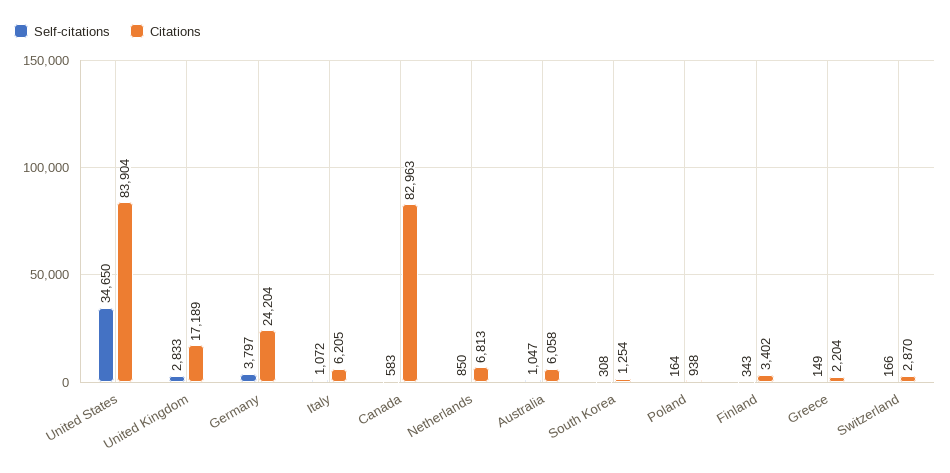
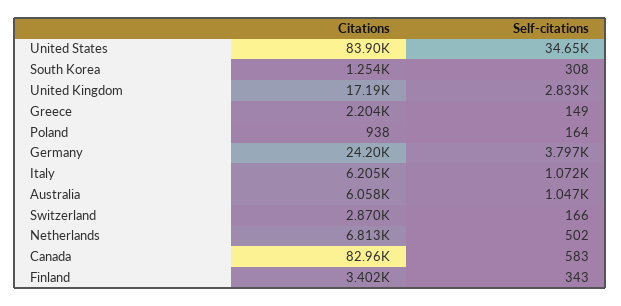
Self-citations, Netherlands: 850 -> 502

